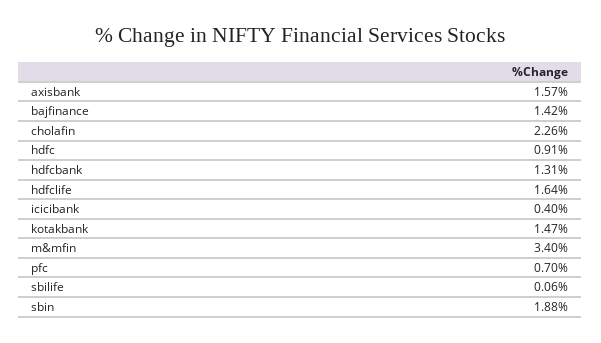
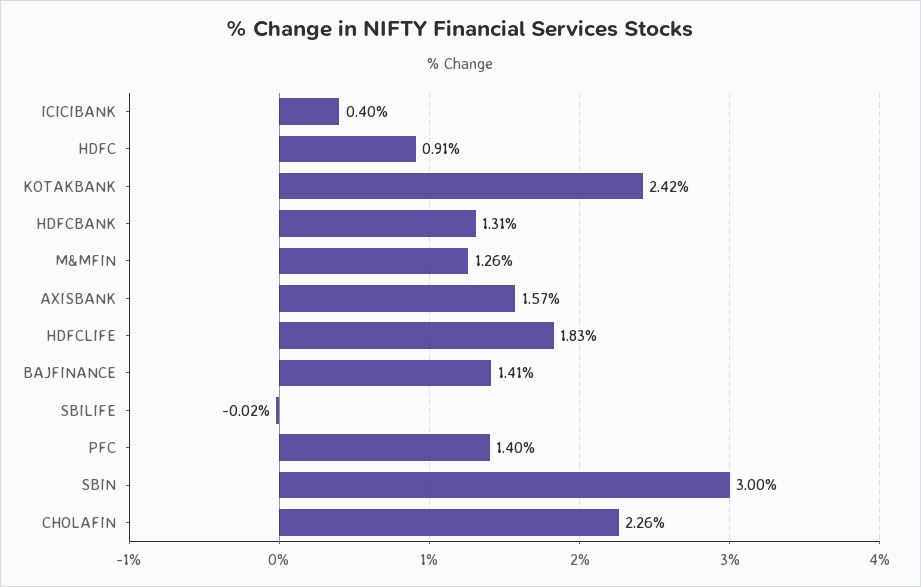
bajfinance: 1.42 -> 1.41
hdfclife: 1.64 -> 1.83
kotakbank: 1.47 -> 2.42
m&mfin: 3.4 -> 1.26
pfc: 0.7 -> 1.4
sbilife: 0.06 -> -0.02
sbin: 1.88 -> 3

